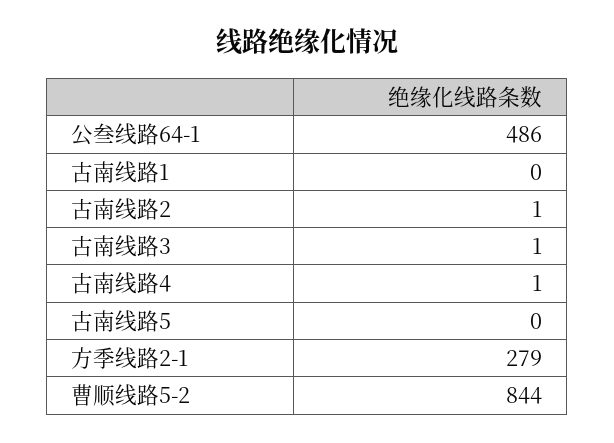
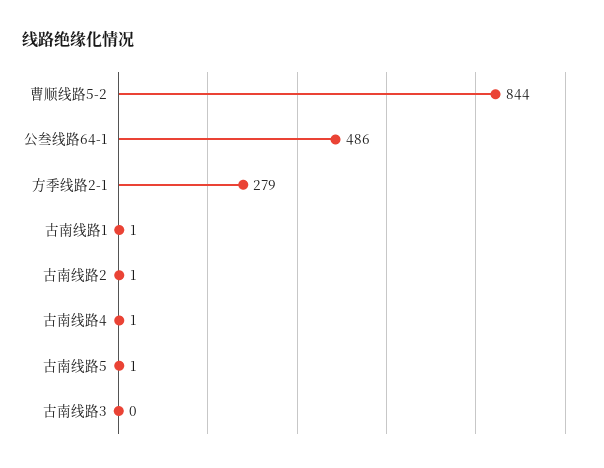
古南线路1: 0 -> 1
古南线路3: 1 -> 0
古南线路5: 0 -> 1

